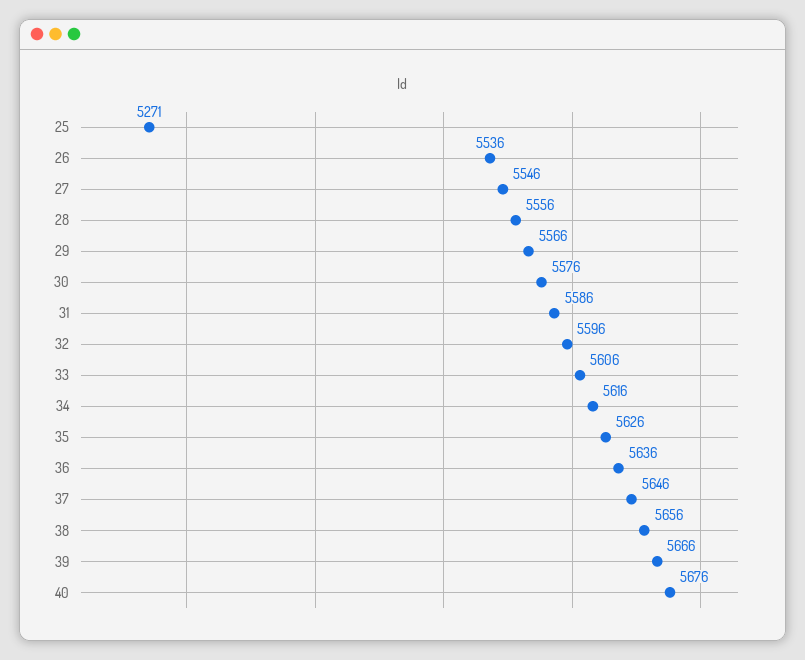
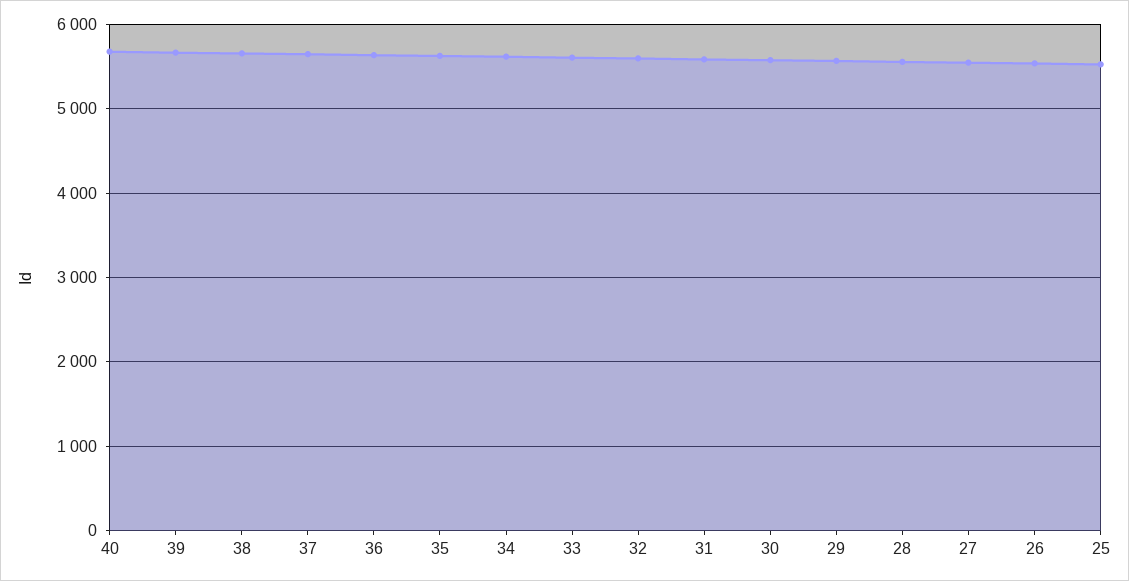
25: 5271 -> 5500

